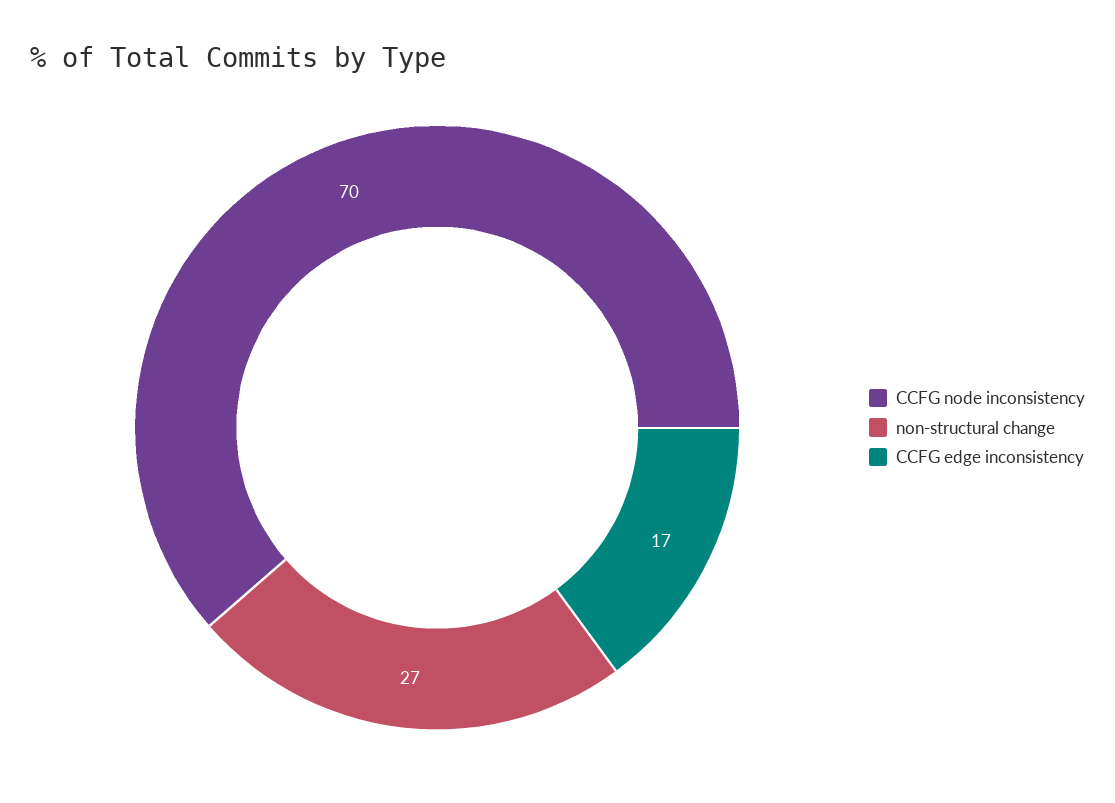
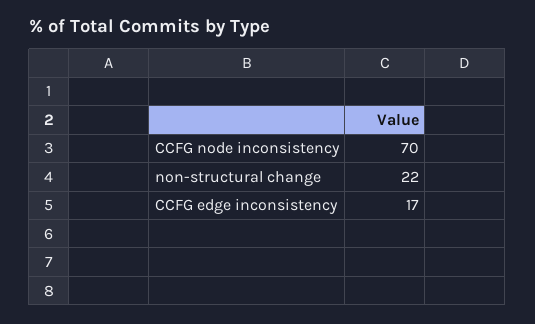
non-structural change: 27 -> 22

